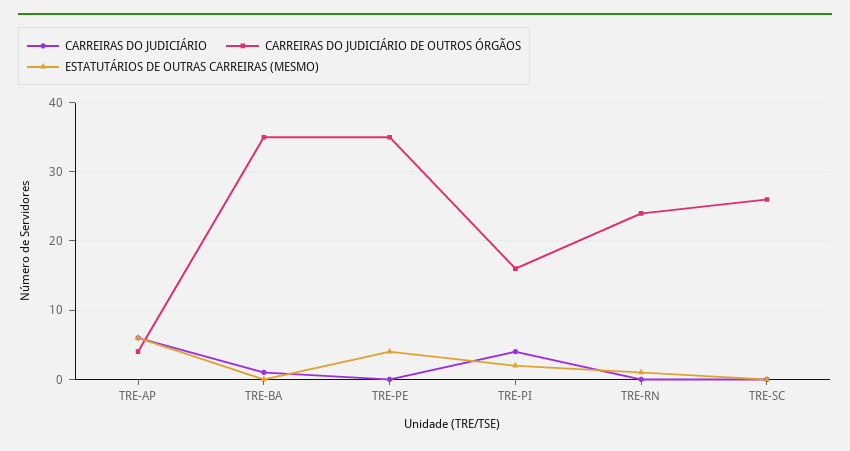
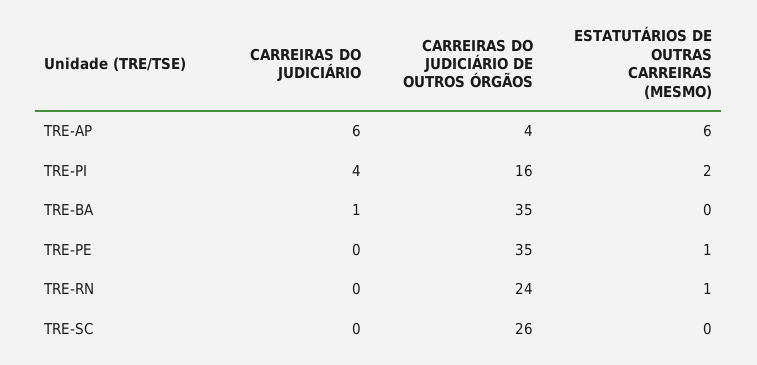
ESTATUTÁRIOS DE OUTRAS CARREIRAS (MESMO), TRE-PE: 4 -> 1

